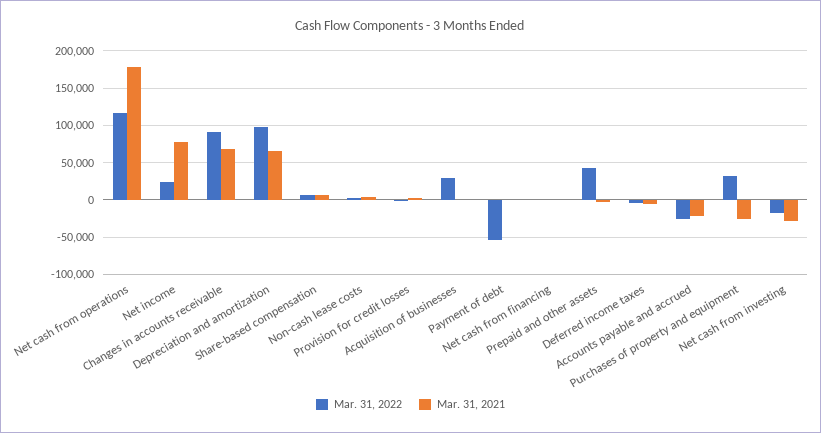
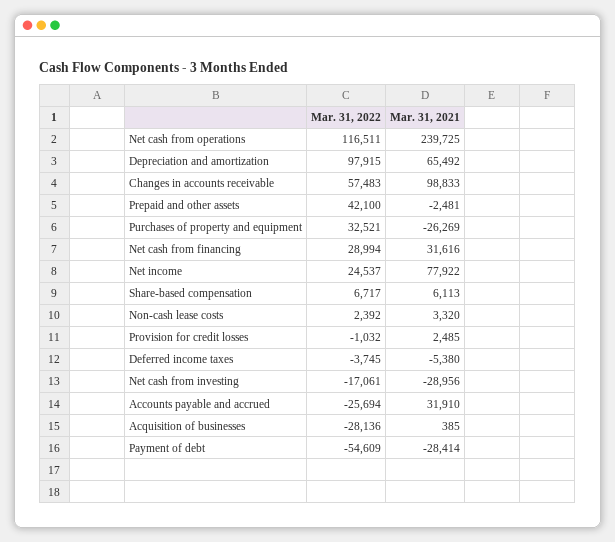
Mar. 31, 2021, Net cash from operations: 180000 -> 239725
Mar. 31, 2022, Changes in accounts receivable: 90000 -> 57483
Mar. 31, 2021, Changes in accounts receivable: 70000 -> 98833
Mar. 31, 2022, Acquisition of businesses: 30000 -> -28136
Mar. 31, 2021, Payment of debt: 0 -> -28414
Mar. 31, 2022, Net cash from financing: 0 -> 28994
Mar. 31, 2021, Net cash from financing: 0 -> 31616
Mar. 31, 2021, Accounts payable and accrued: -20000 -> 31910

